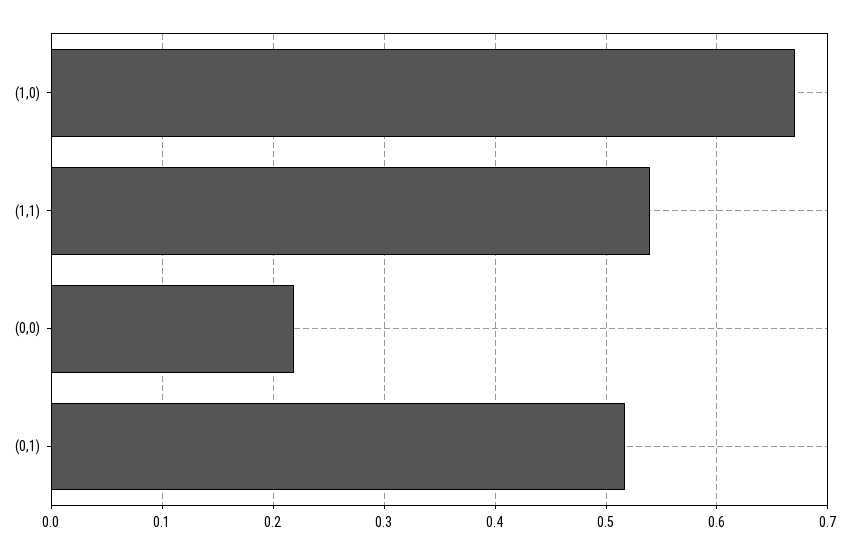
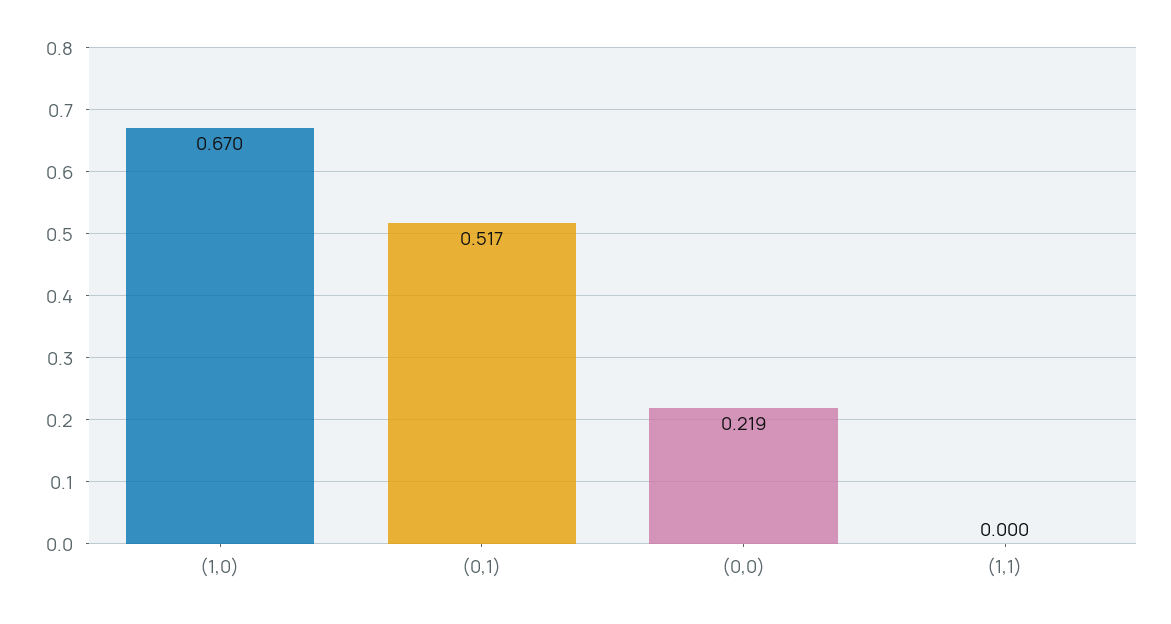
(1,1): 0.54 -> 0

